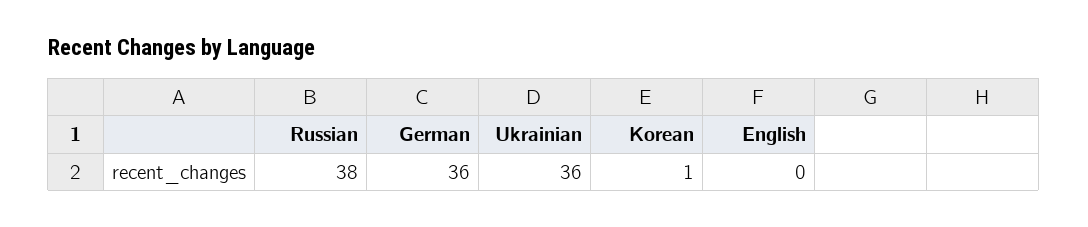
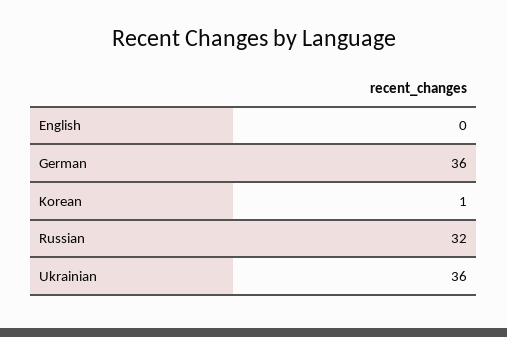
Russian: 38 -> 32

